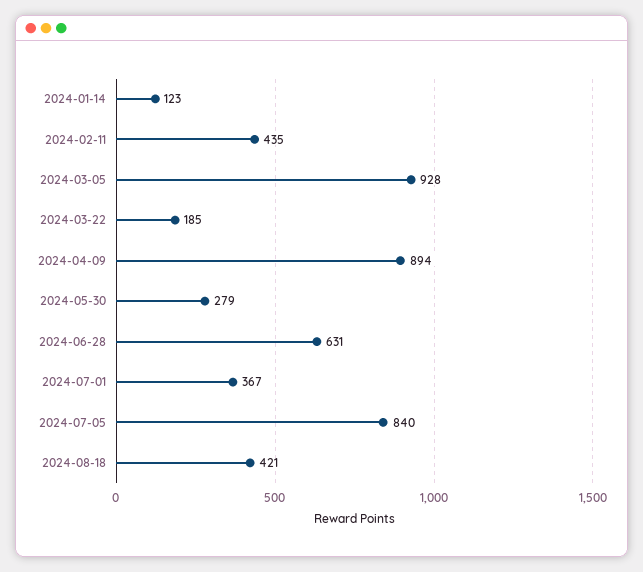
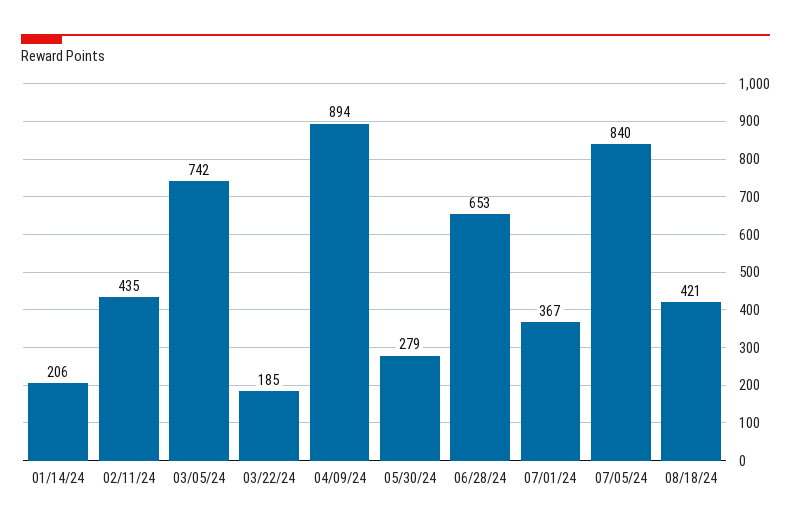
2024-01-14: 123 -> 206
2024-03-05: 928 -> 742
2024-06-28: 631 -> 653

